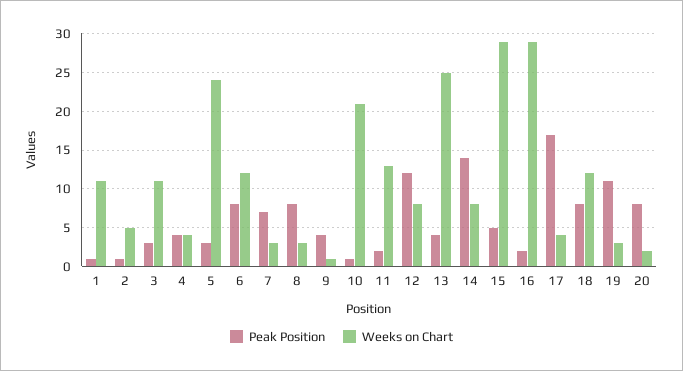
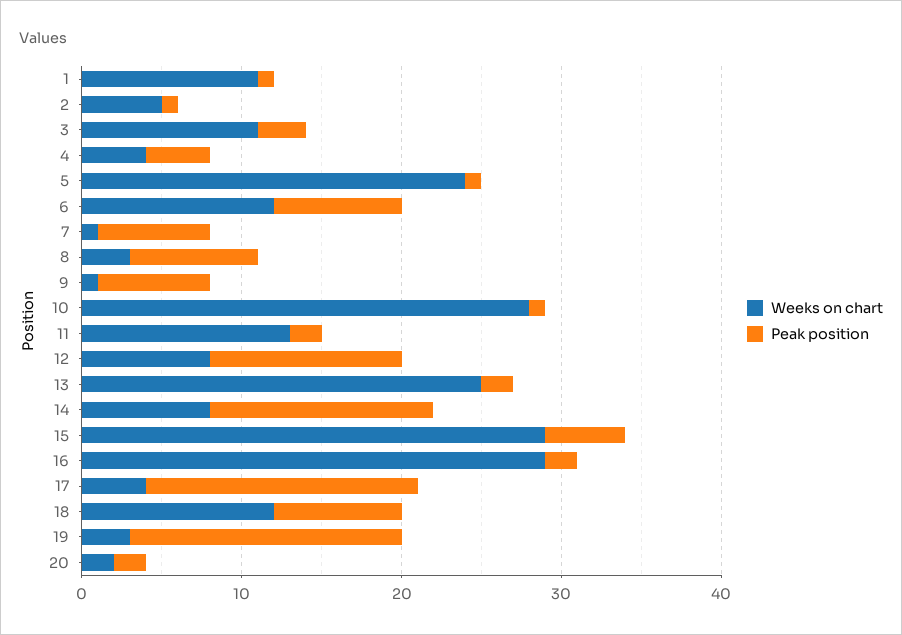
Peak Position, 5: 3 -> 1
Weeks on Chart, 7: 3 -> 1
Peak Position, 9: 4 -> 7
Weeks on Chart, 10: 21 -> 28
Peak Position, 13: 4 -> 2
Peak Position, 19: 11 -> 17
Peak Position, 20: 8 -> 2

